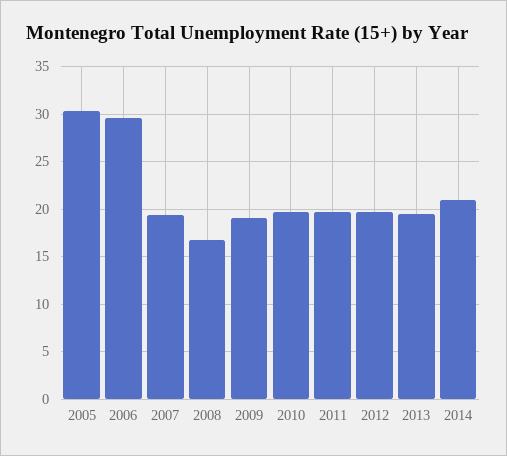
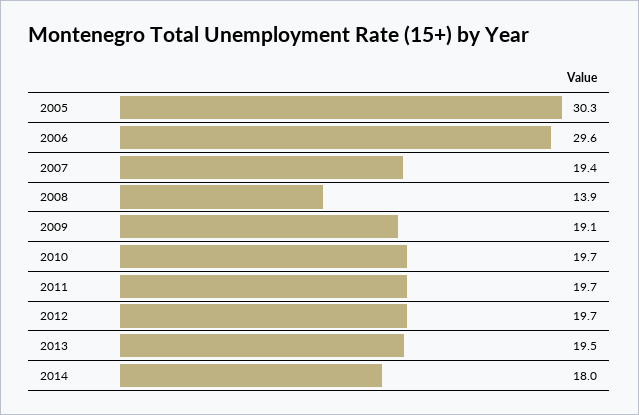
2008: 17 -> 13.9
2014: 21 -> 18

